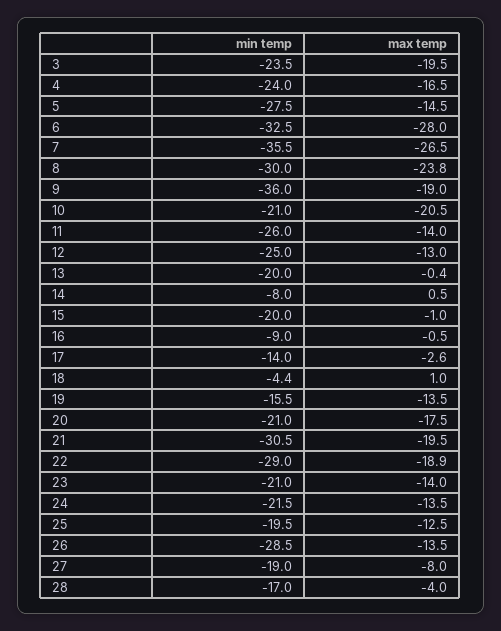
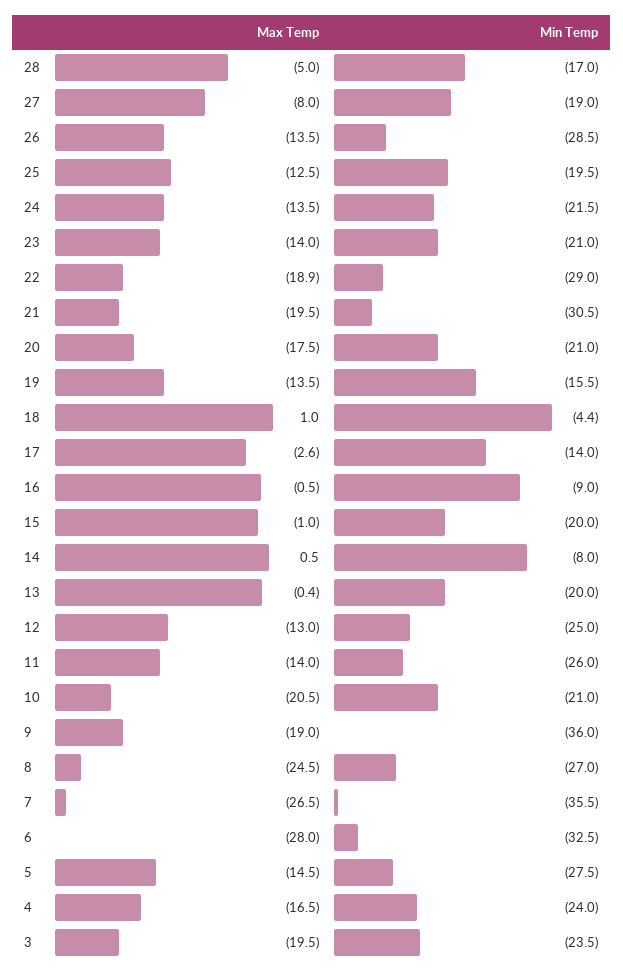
min temp, 8: -30 -> -27
max temp, 8: -23.8 -> -24.5
max temp, 28: -4 -> -5

